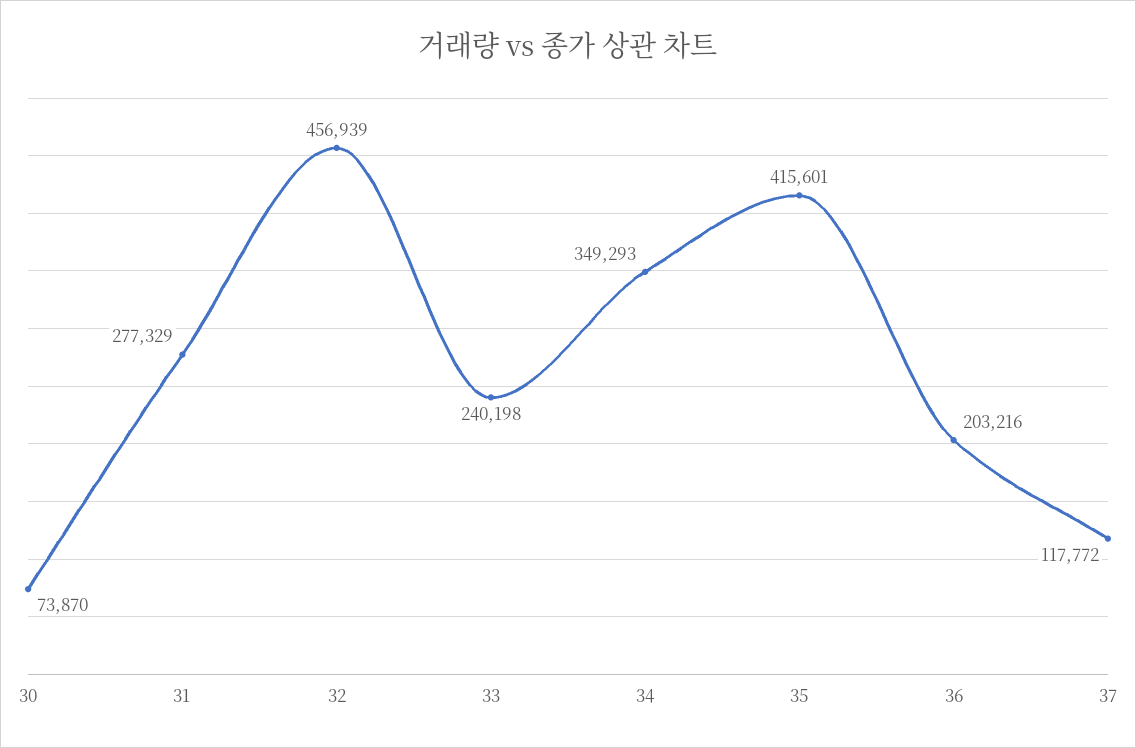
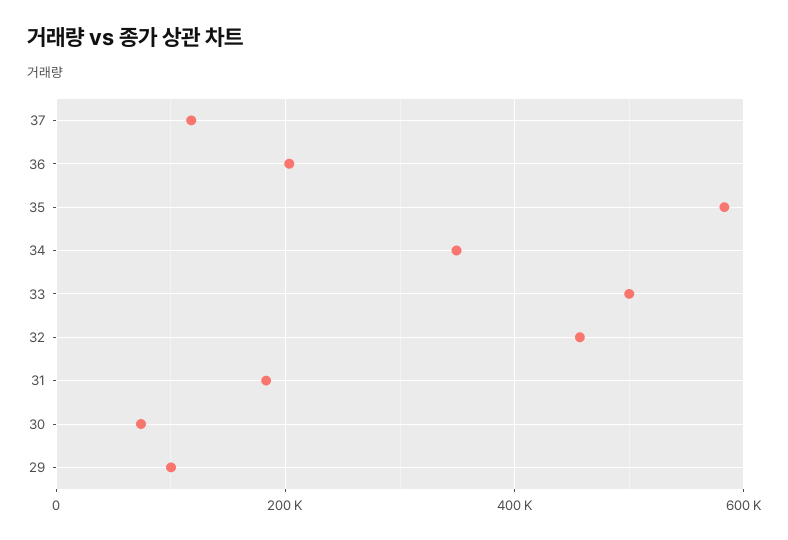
31: 277329 -> 180000
33: 240198 -> 500000
35: 415601 -> 580000
29: none -> 100000

